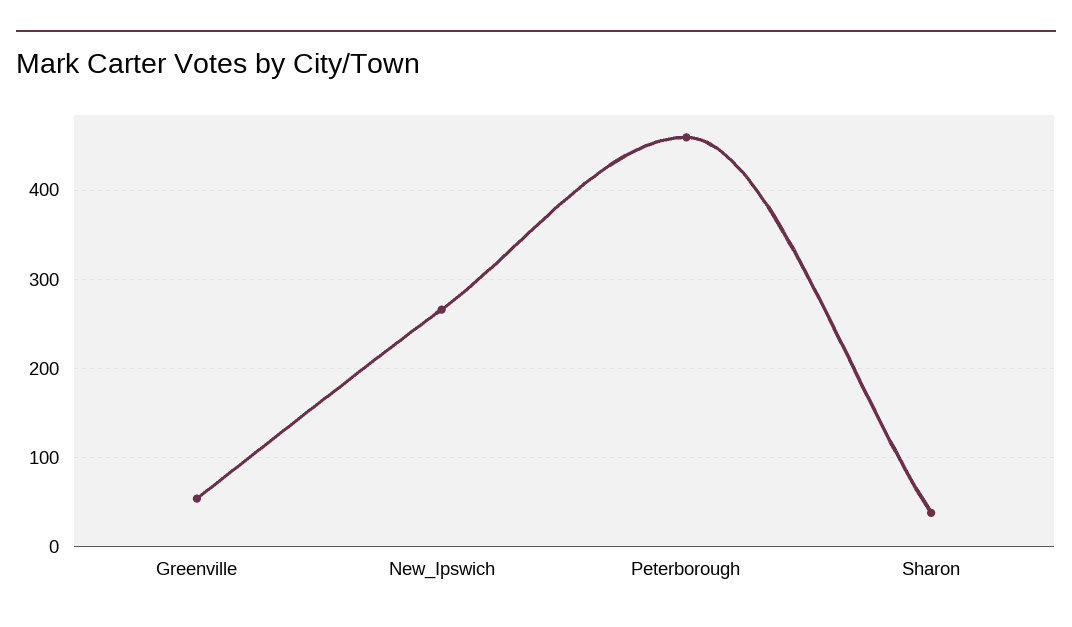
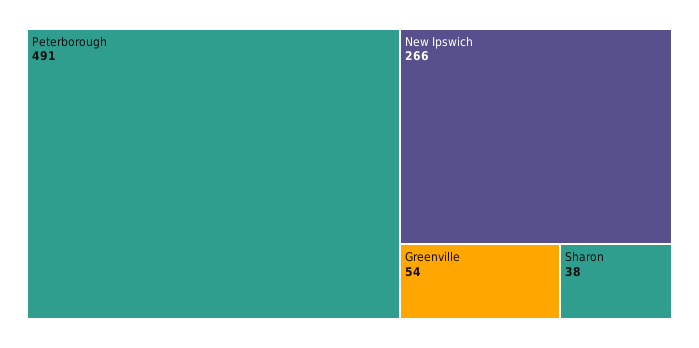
Peterborough: 460 -> 491

